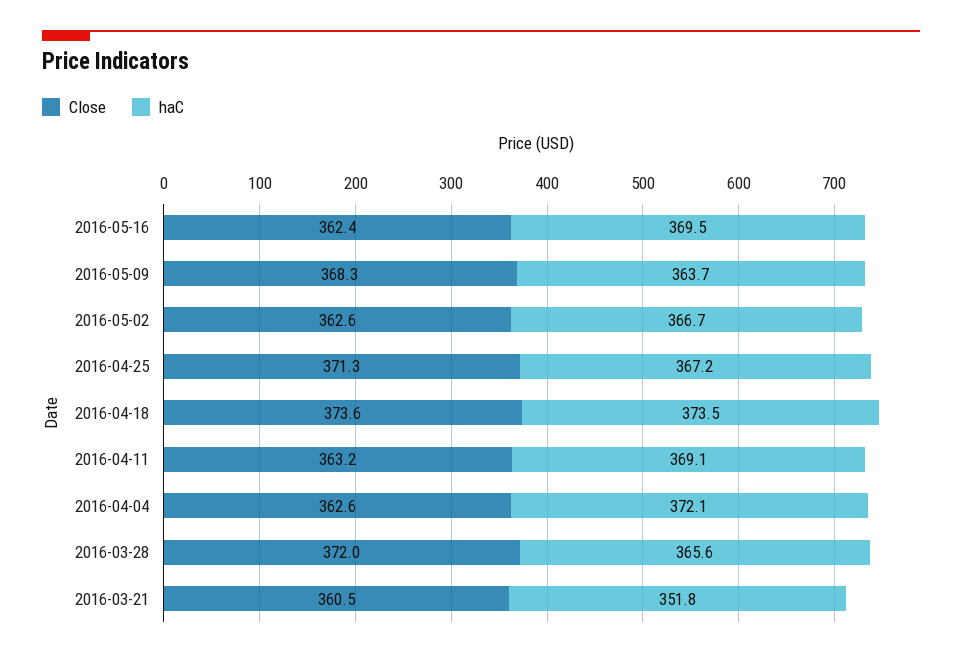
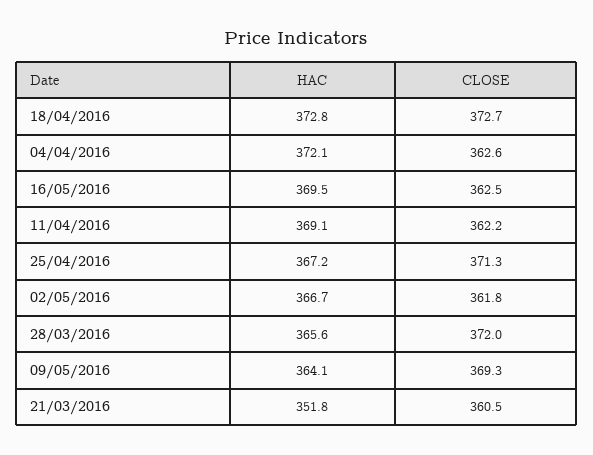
Close, 2016-05-16: 362.4 -> 362.5
Close, 2016-05-09: 368.3 -> 369.3
haC, 2016-05-09: 363.7 -> 364.1
Close, 2016-05-02: 362.6 -> 361.8
Close, 2016-04-18: 373.6 -> 372.7
haC, 2016-04-18: 373.5 -> 372.8
Close, 2016-04-11: 363.2 -> 362.2

